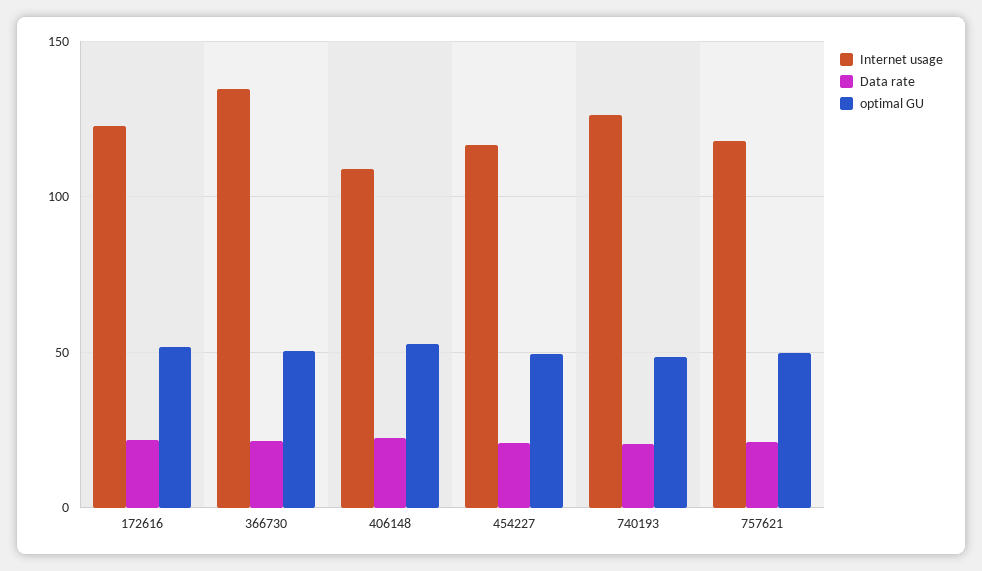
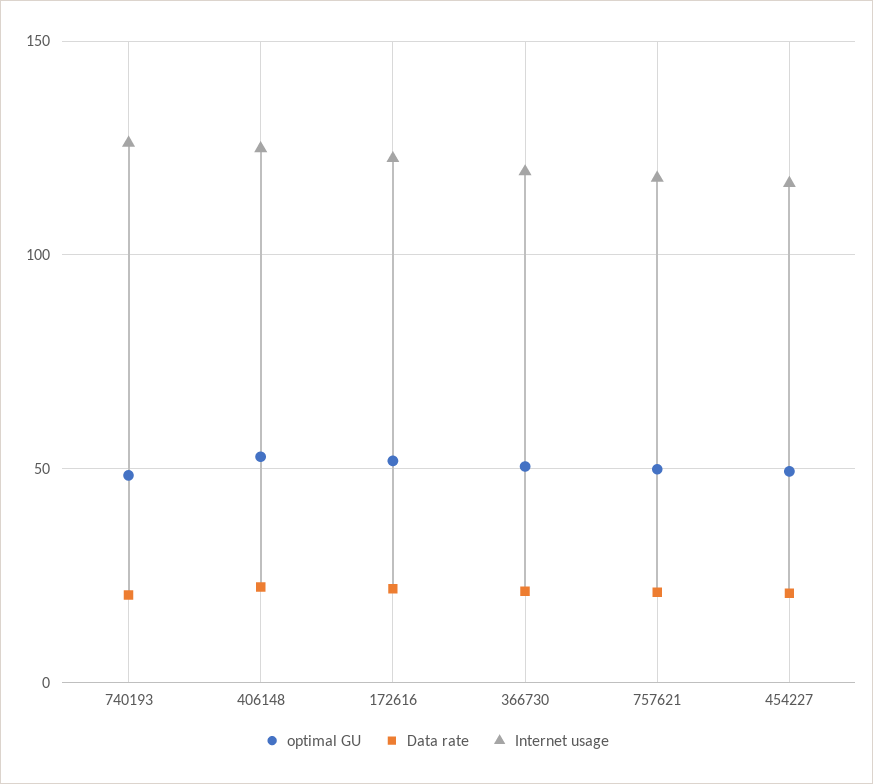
Internet usage, 366730: 135 -> 120
Internet usage, 406148: 110 -> 125

